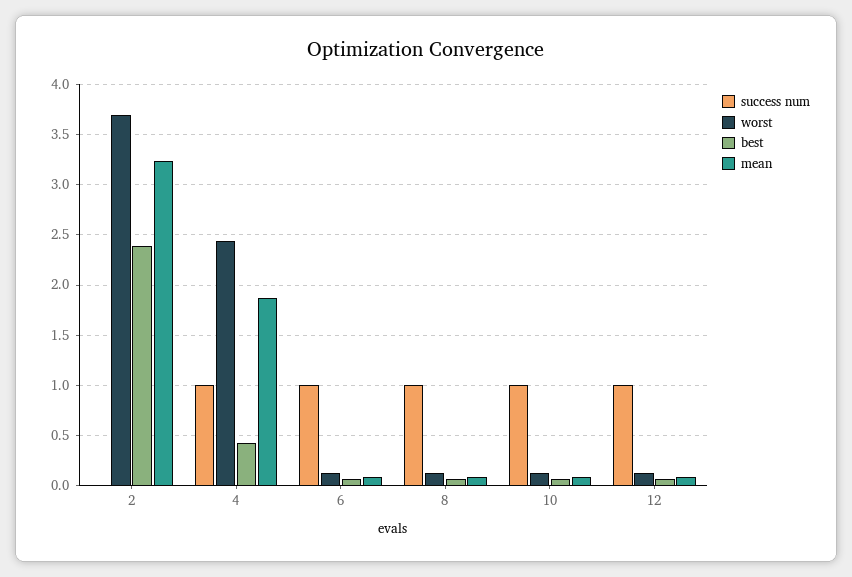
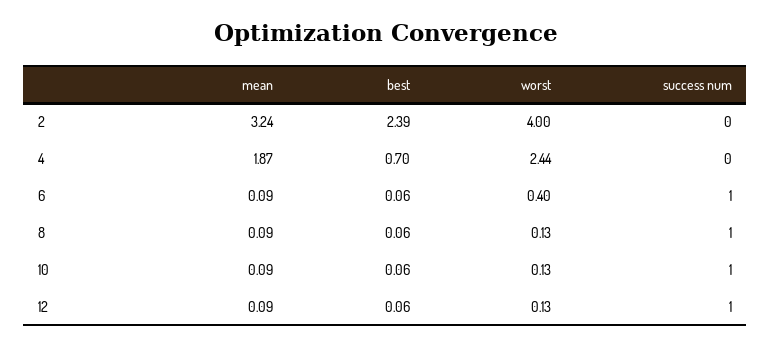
worst, 2: 3.7 -> 4
success num, 4: 1 -> 0
best, 4: 0.4 -> 0.7
worst, 6: 0.1 -> 0.4

